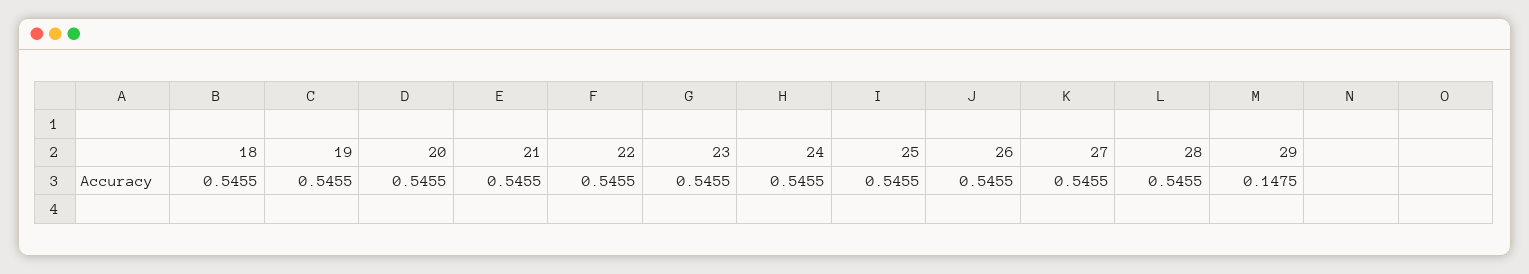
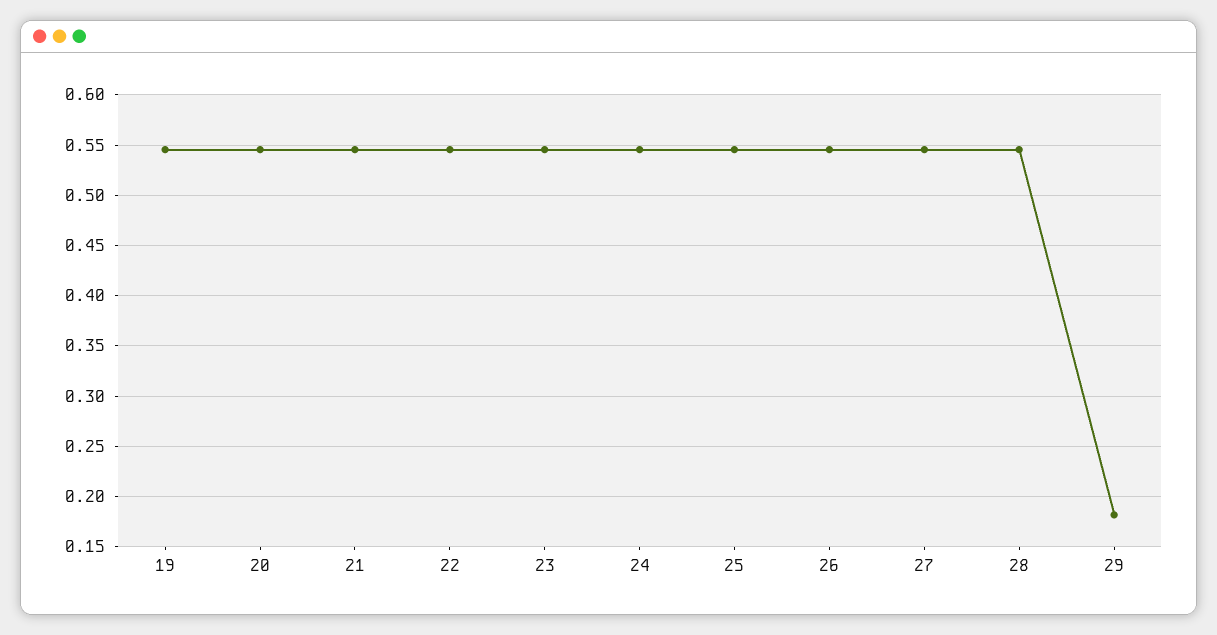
18: 0.5455 -> none
29: 0.1475 -> 0.18

